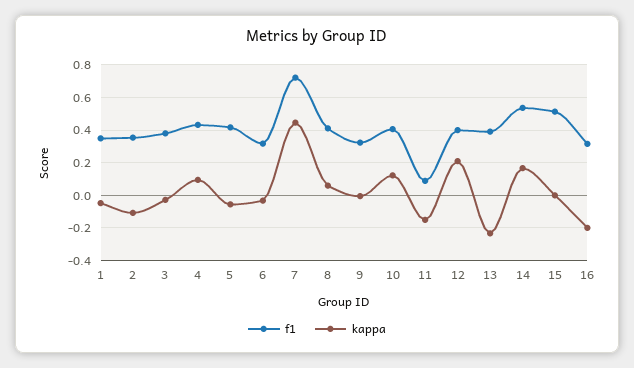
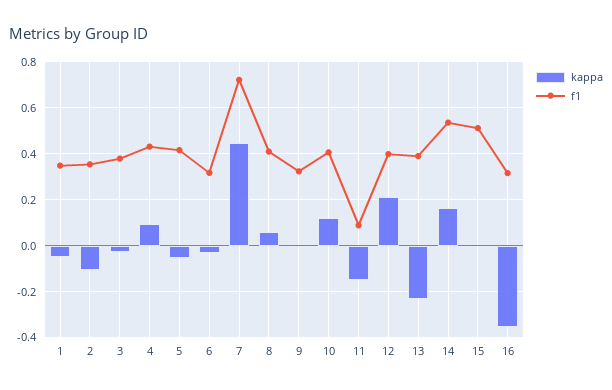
kappa, 16: -0.2 -> -0.35

